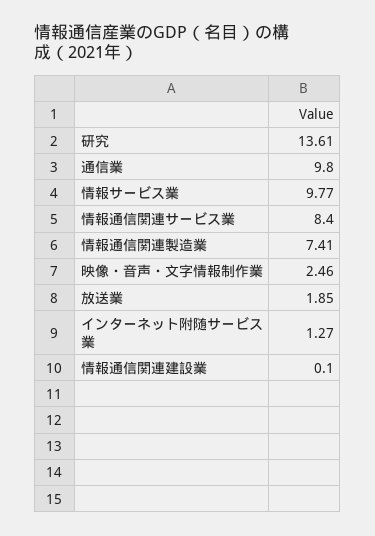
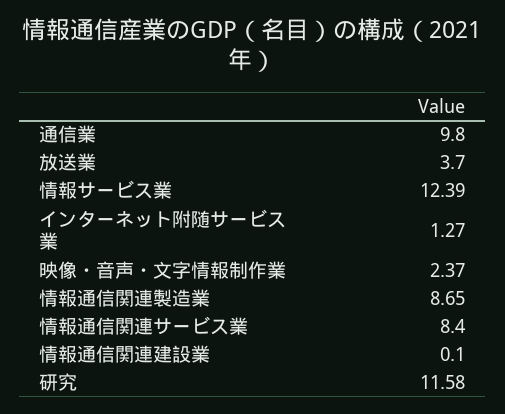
研究: 13.61 -> 11.58
情報サービス業: 9.77 -> 12.39
情報通信関連製造業: 7.41 -> 8.65
映像・音声・文字情報制作業: 2.46 -> 2.37
放送業: 1.85 -> 3.7

